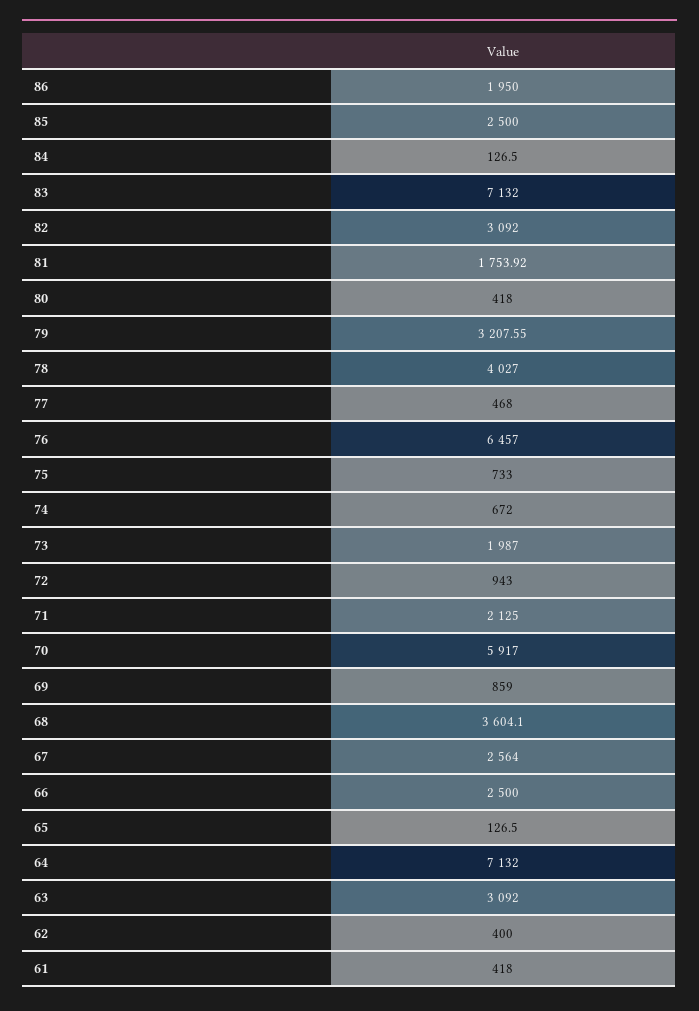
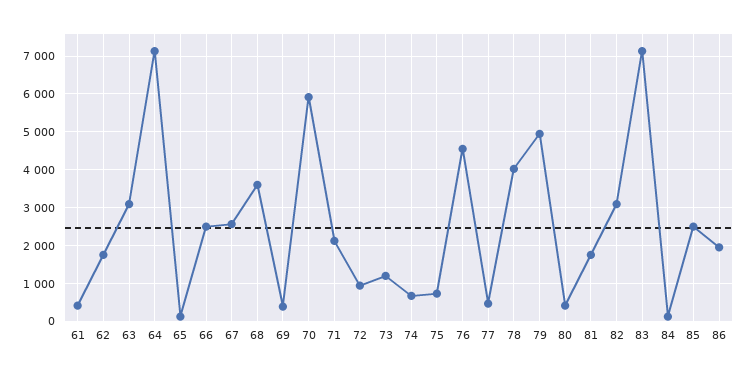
79: 3207.55 -> 5000
76: 6457 -> 4600
73: 1987 -> 1200
69: 859 -> 400
62: 400 -> 1800

